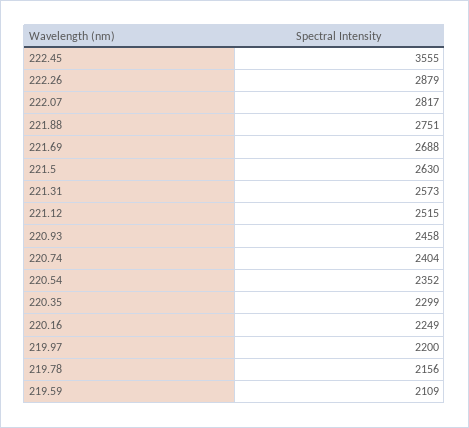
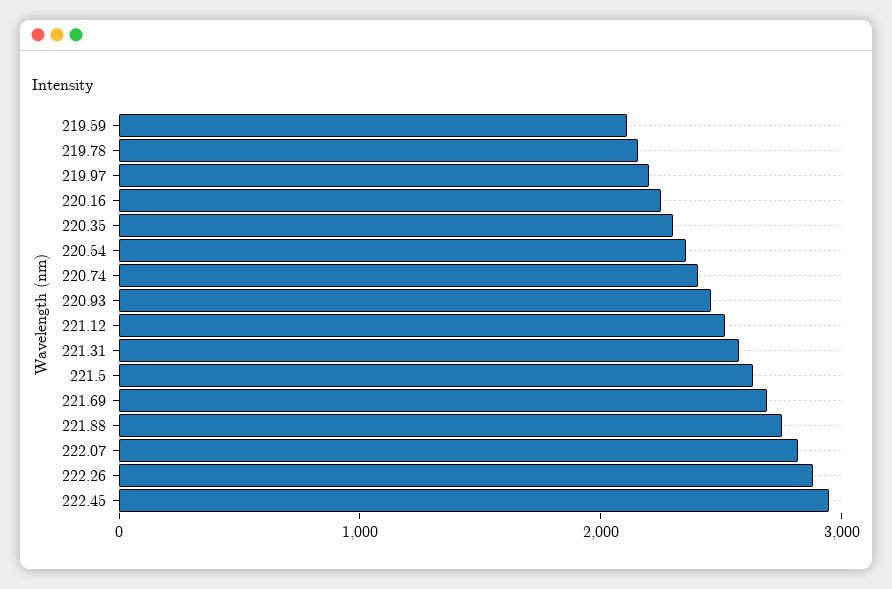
222.45: 3555 -> 3000

